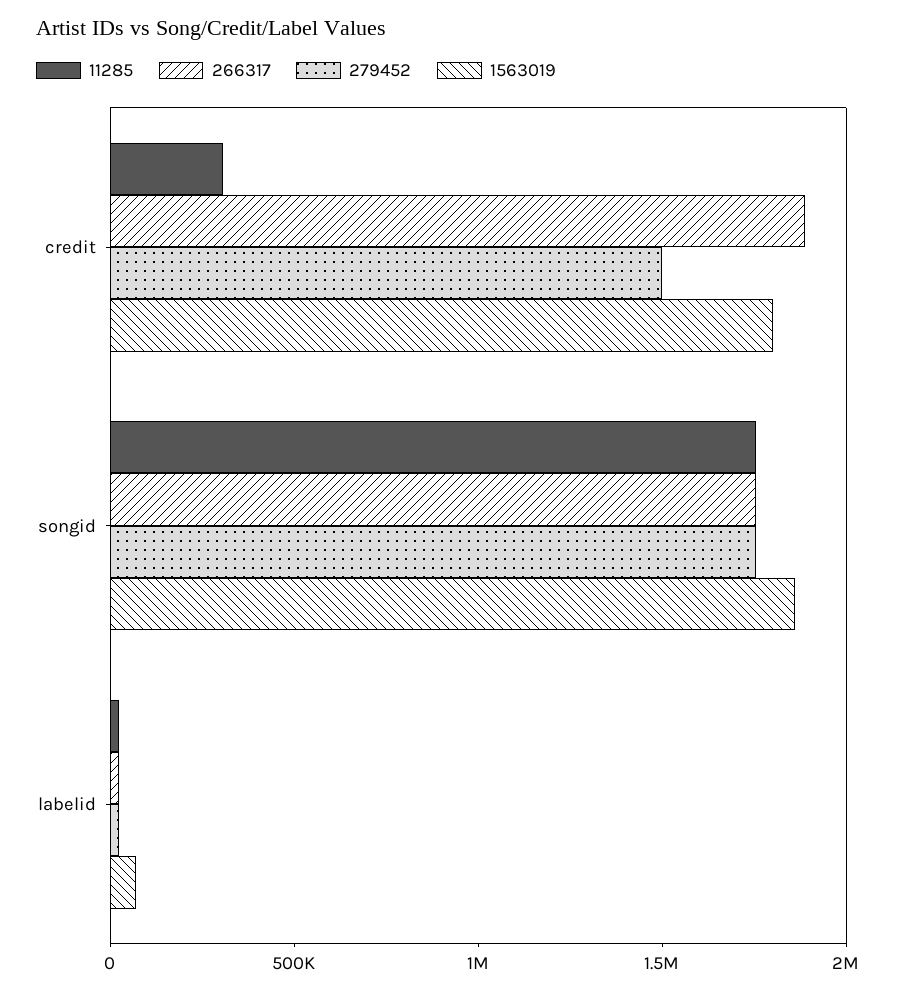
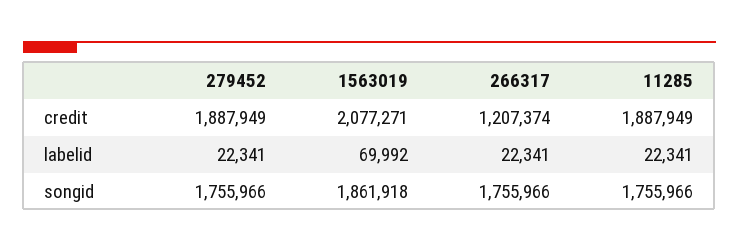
11285, credit: 300000 -> 1887949
266317, credit: 1900000 -> 1207374
279452, credit: 1500000 -> 1887949
1563019, credit: 1800000 -> 2077271

